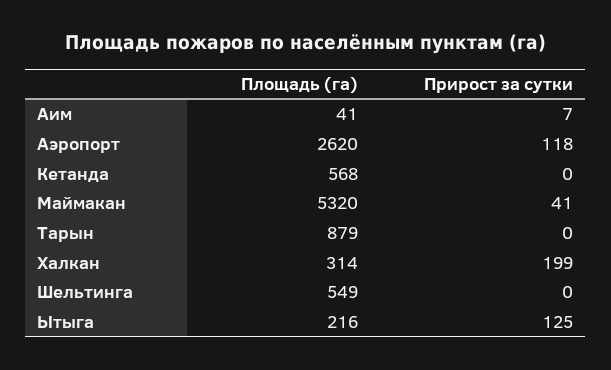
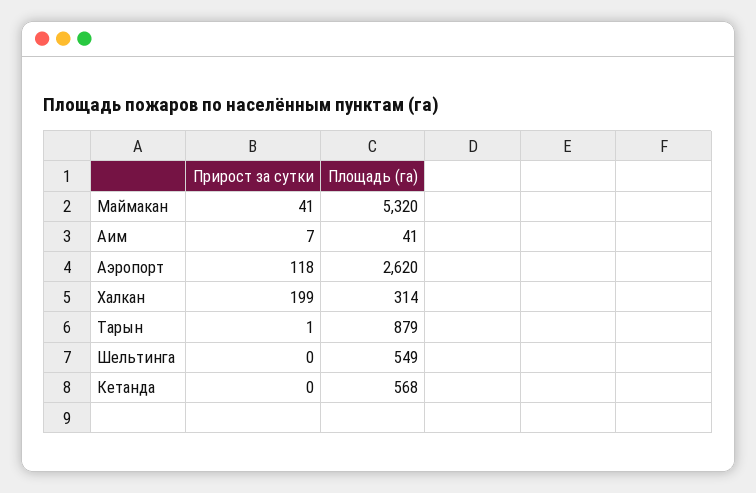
Прирост за сутки, Тарын: 0 -> 1
Площадь (га), Ытыга: 216 -> none
Прирост за сутки, Ытыга: 125 -> none

